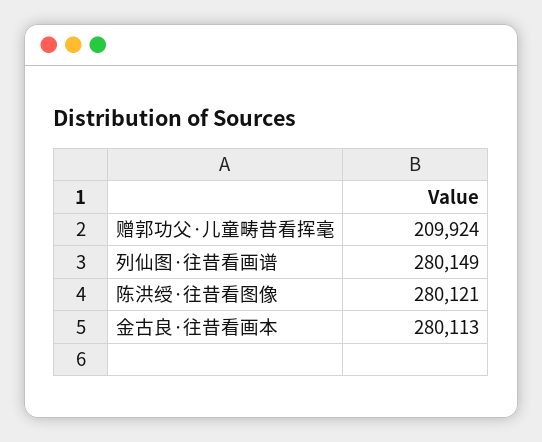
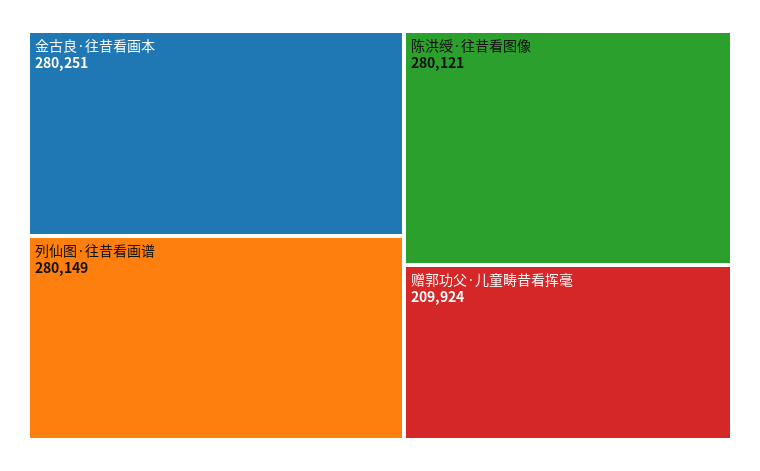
金古良·往昔看画本: 280113 -> 280251

